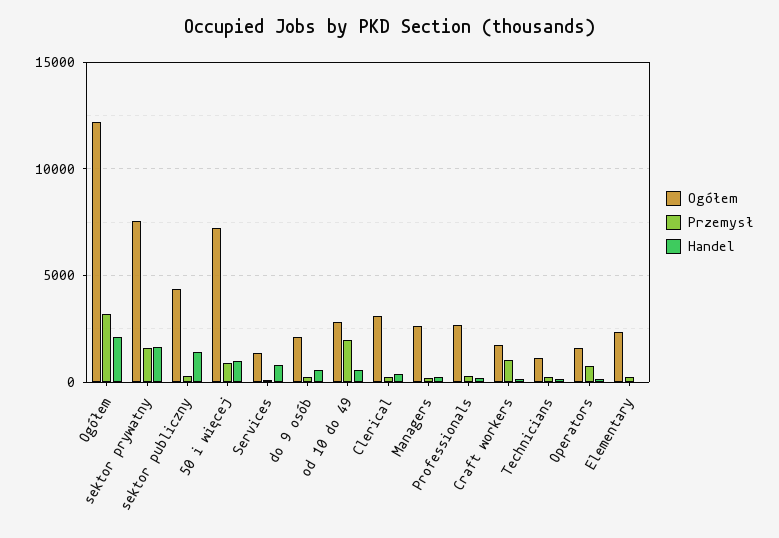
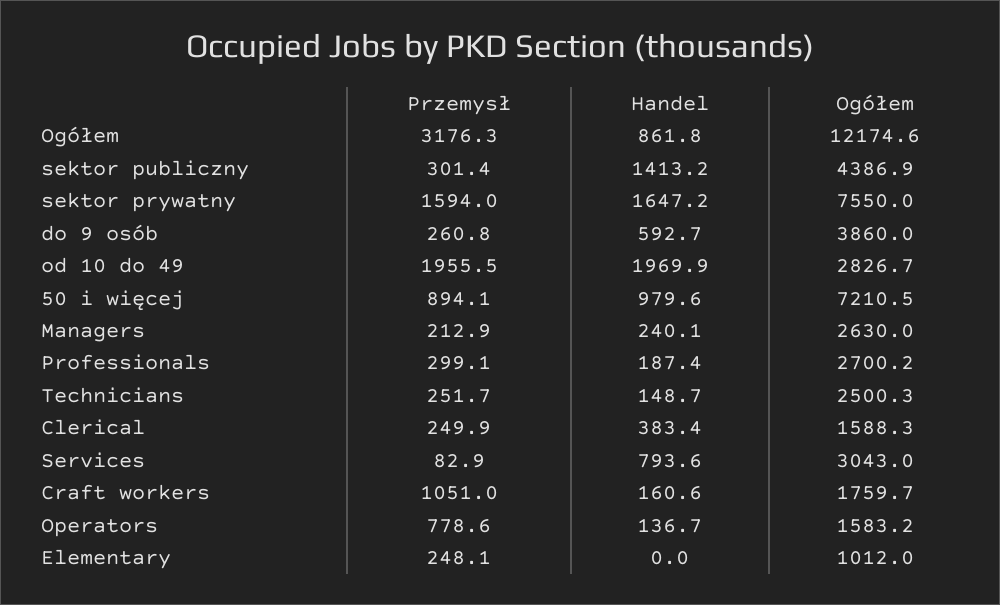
Handel, Ogółem: 2000 -> 861.8
Ogółem, Services: 1500 -> 3043
Ogółem, do 9 osób: 2000 -> 3860
Handel, od 10 do 49: 500 -> 1969.9
Ogółem, Clerical: 3000 -> 1588.3
Ogółem, Technicians: 1000 -> 2500.3
Ogółem, Elementary: 2500 -> 1012

